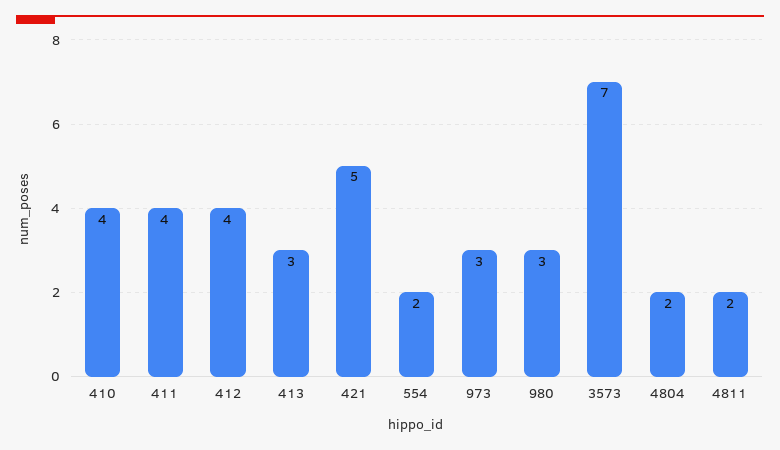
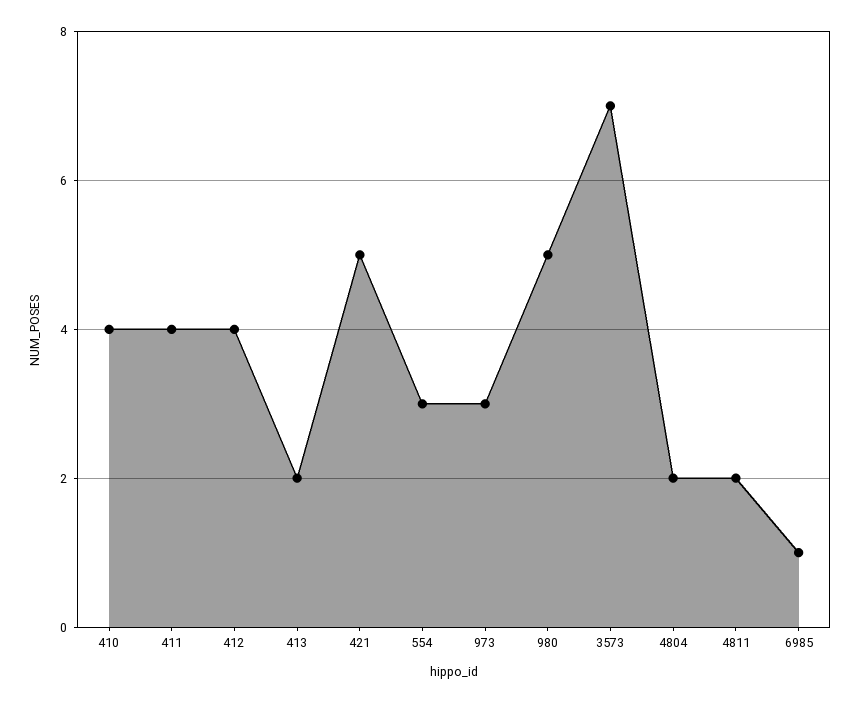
413: 3 -> 2
554: 2 -> 3
980: 3 -> 5
6985: none -> 1

